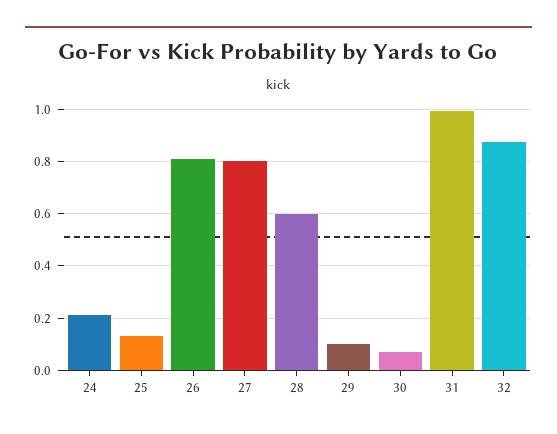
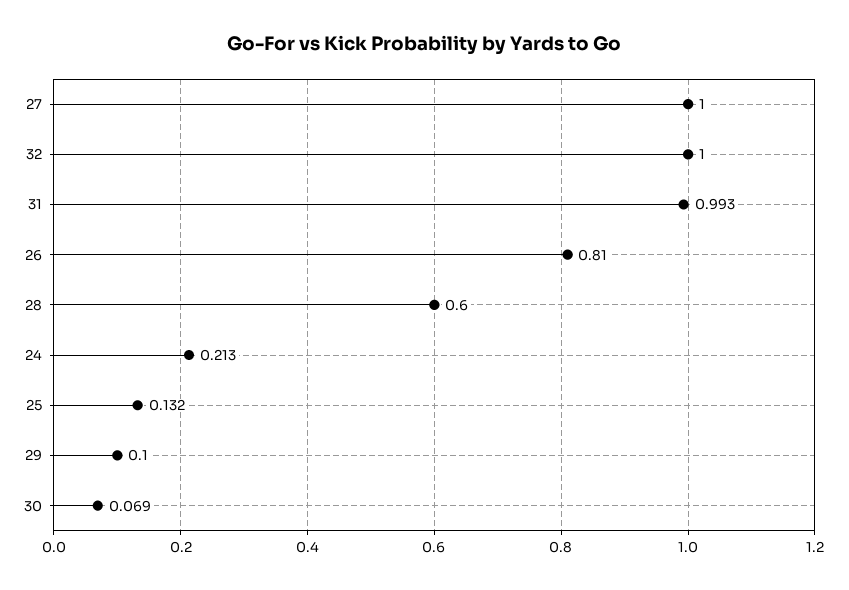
27: 0.8 -> 1
32: 0.875 -> 1

